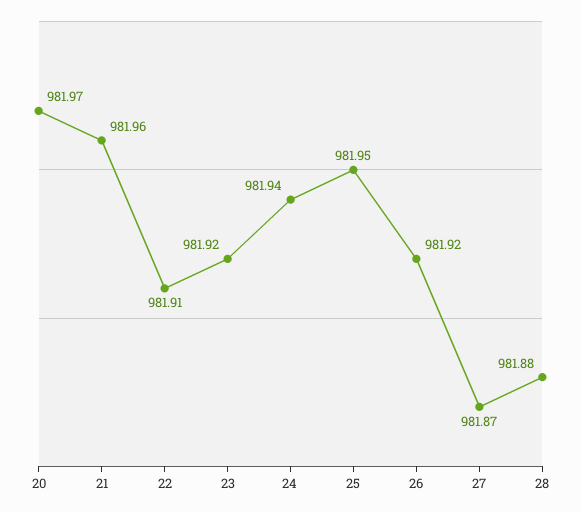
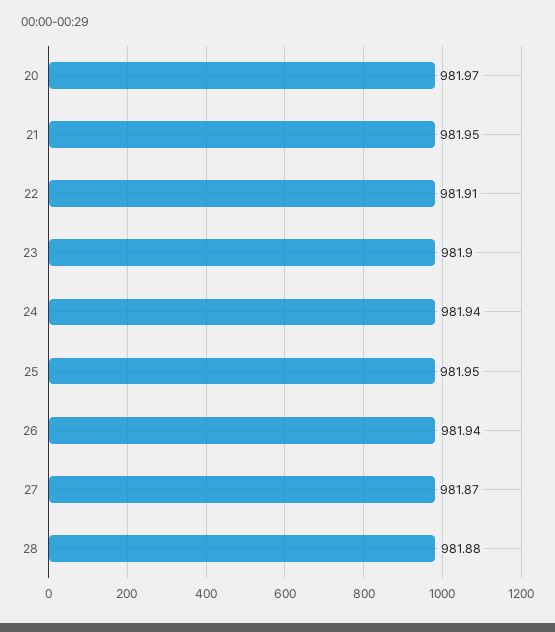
21: 981.96 -> 981.95
23: 981.92 -> 981.9
26: 981.92 -> 981.94

